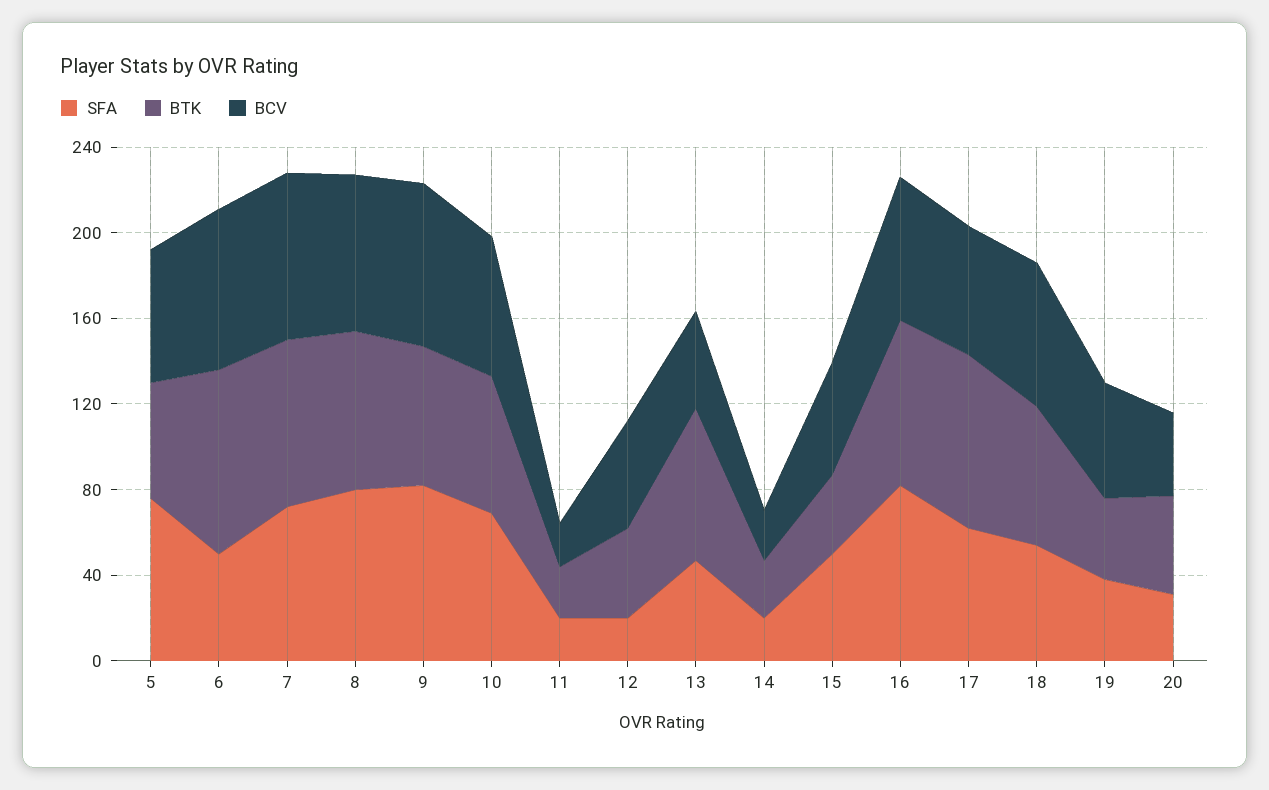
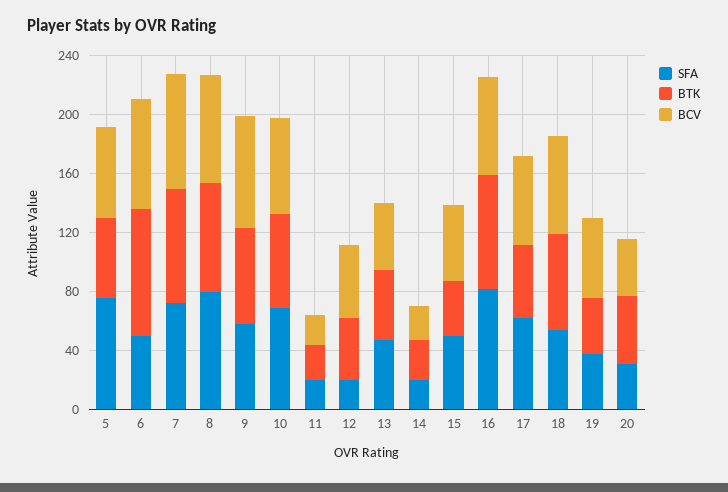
SFA, 9: 80 -> 60
BTK, 13: 70 -> 50
BTK, 17: 80 -> 50

